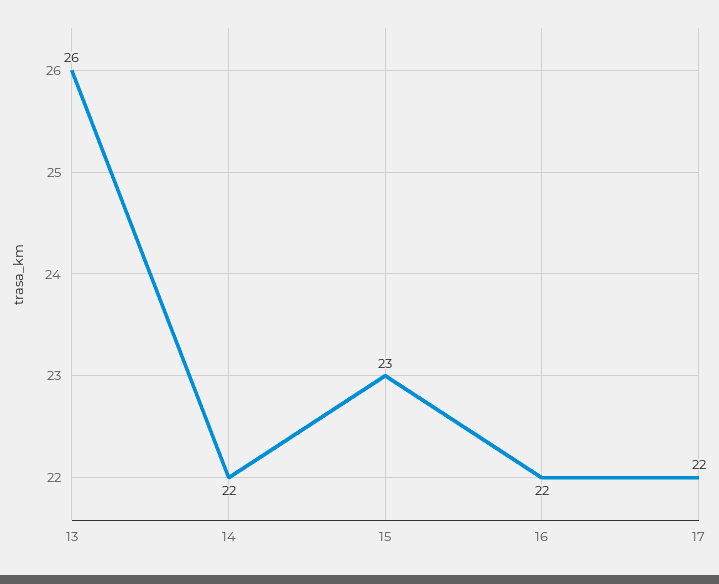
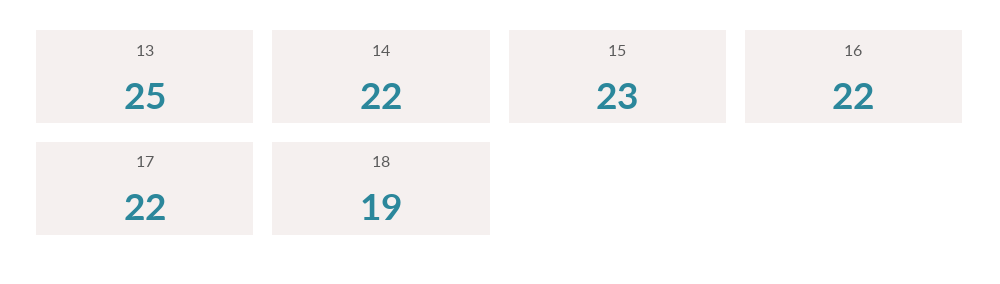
13: 26 -> 25
18: none -> 19

